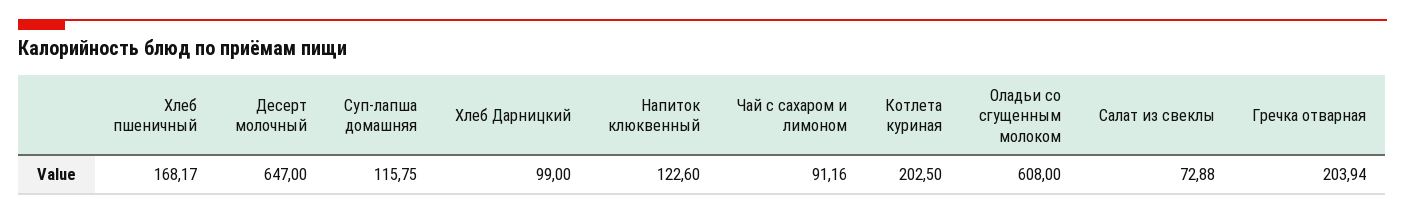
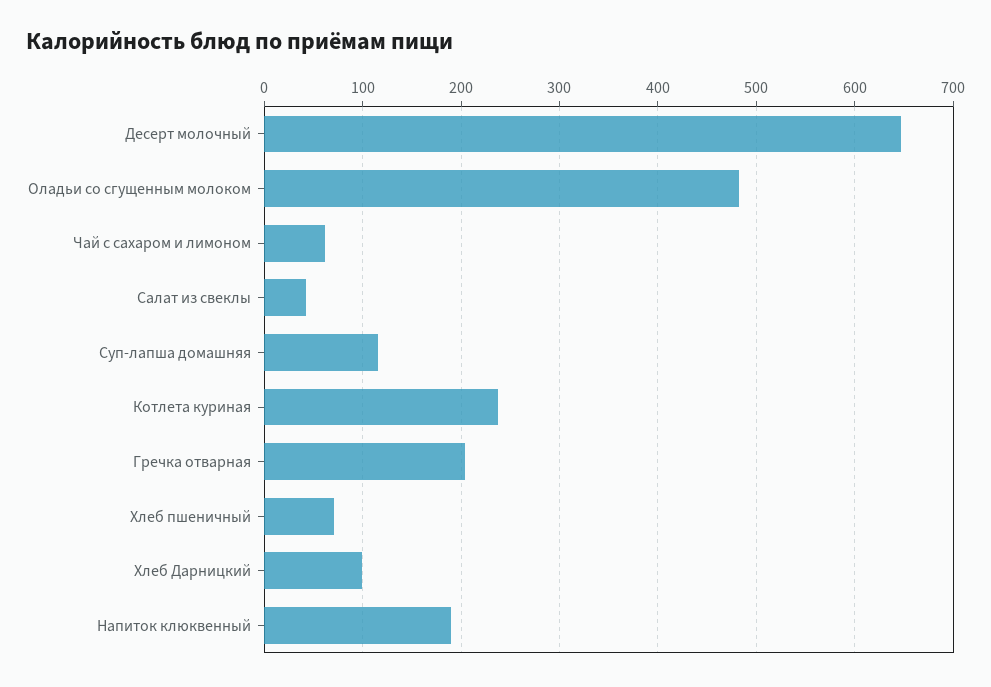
Хлеб пшеничный: 168.17 -> 70
Напиток клюквенный: 122.6 -> 190
Чай с сахаром и лимоном: 91.16 -> 60
Котлета куриная: 202.5 -> 240
Оладьи со сгущенным молоком: 608 -> 480
Салат из свеклы: 72.88 -> 40

